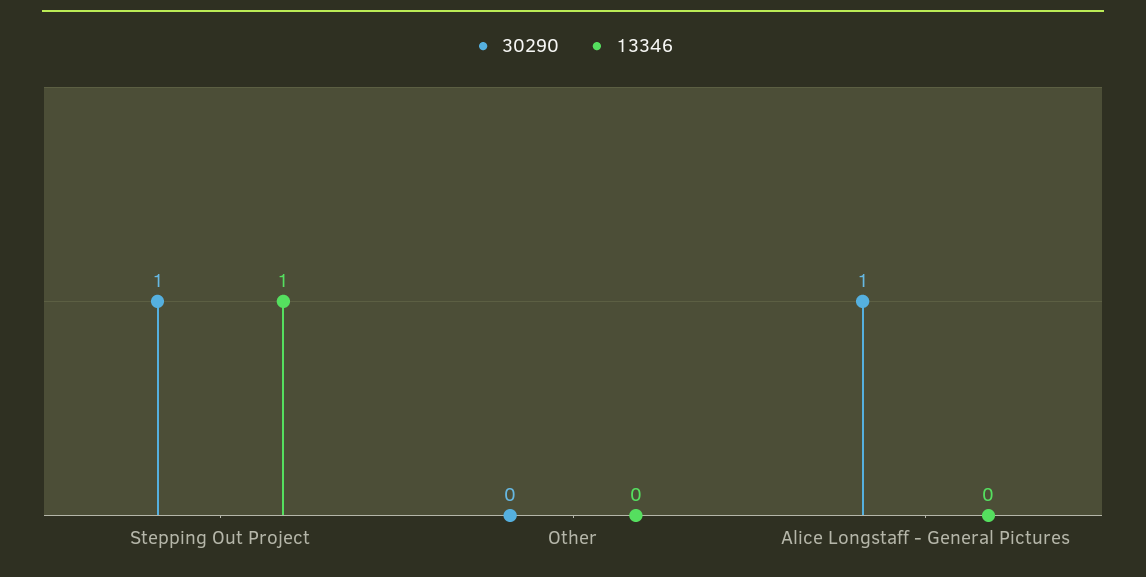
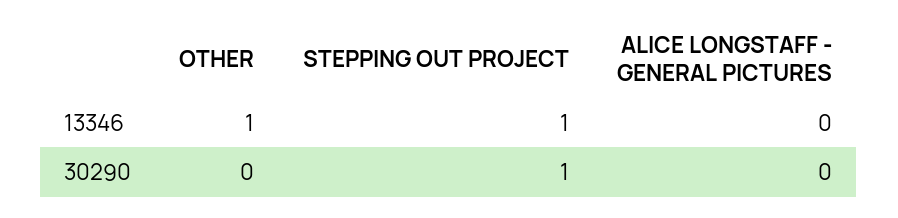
13346, Other: 0 -> 1
30290, Alice Longstaff - General Pictures: 1 -> 0

